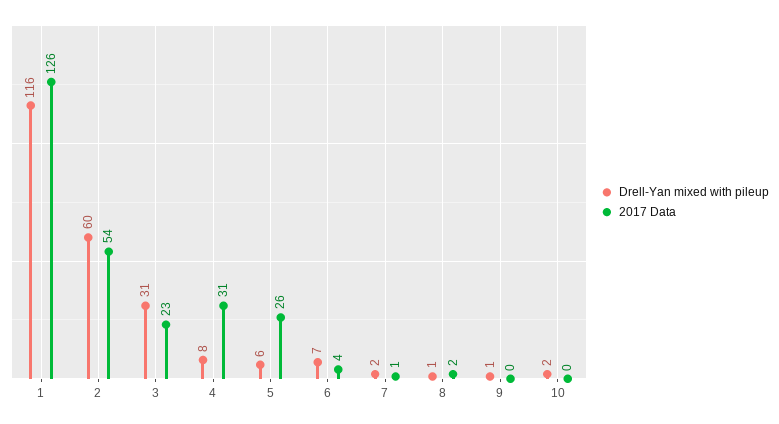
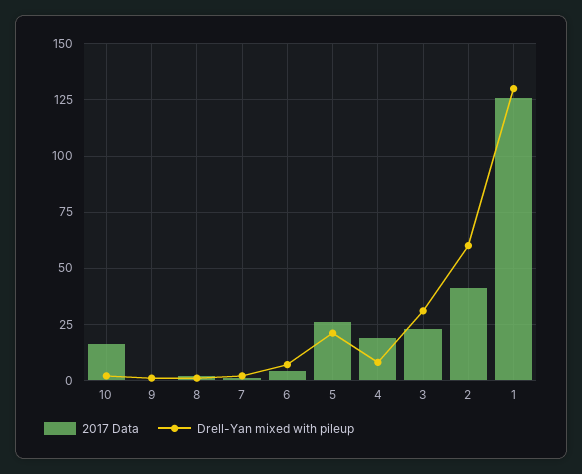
Drell-Yan mixed with pileup, 1: 116 -> 130
2017 Data, 2: 54 -> 40
2017 Data, 4: 31 -> 20
Drell-Yan mixed with pileup, 5: 6 -> 20
2017 Data, 10: 0 -> 15

